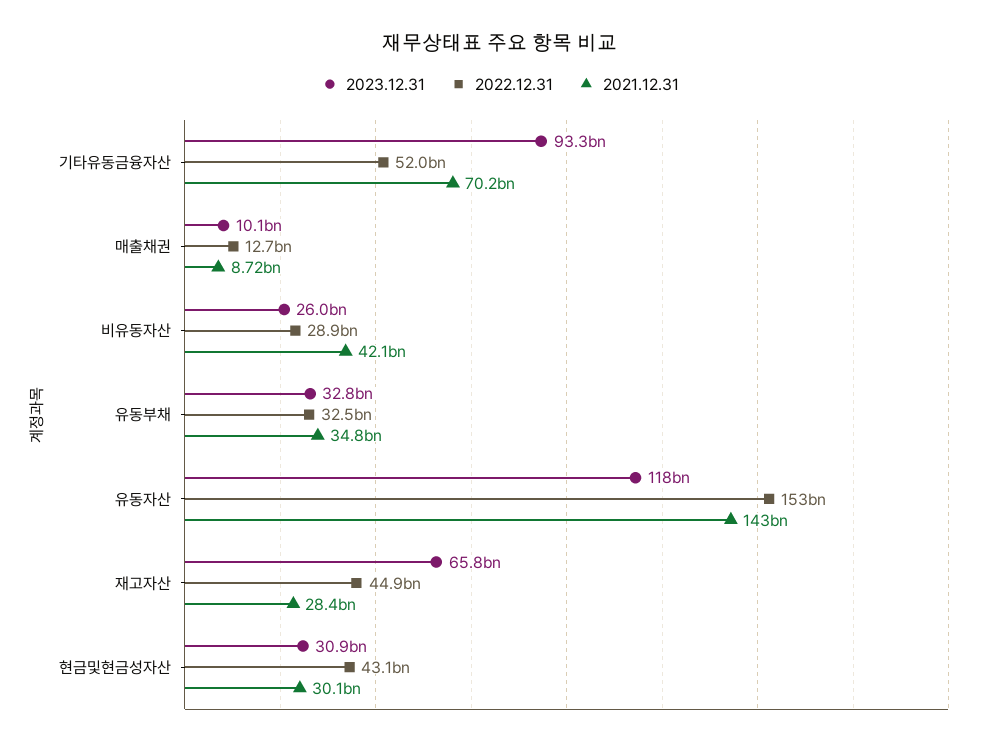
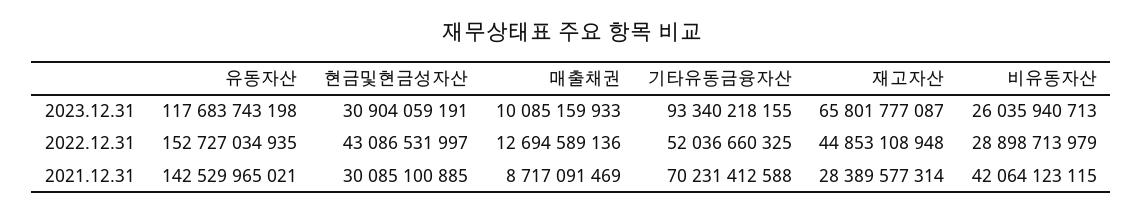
2023.12.31, 유동부채: 32800000000 -> none
2022.12.31, 유동부채: 32500000000 -> none
2021.12.31, 유동부채: 34800000000 -> none

